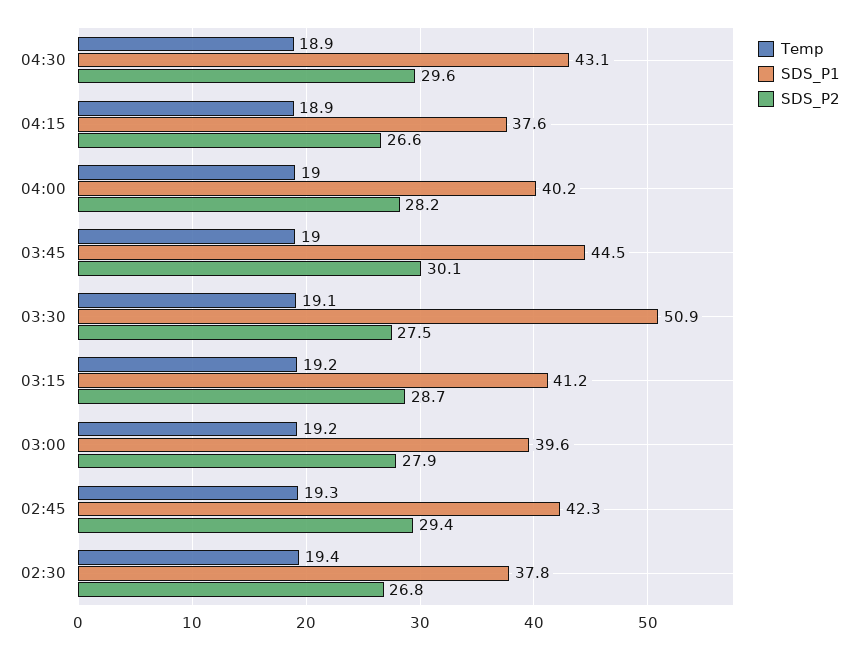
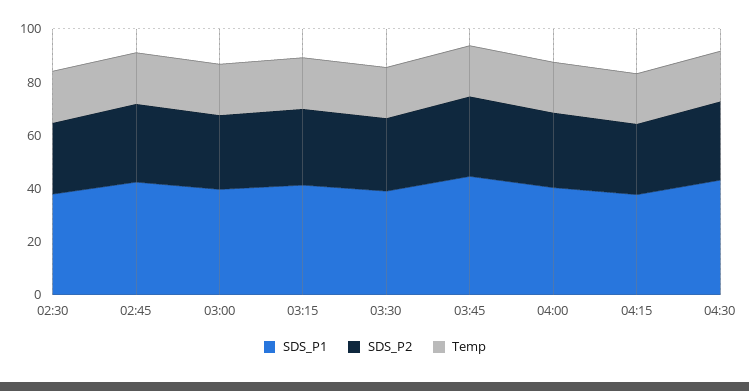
SDS_P1, 03:30: 50.9 -> 40

